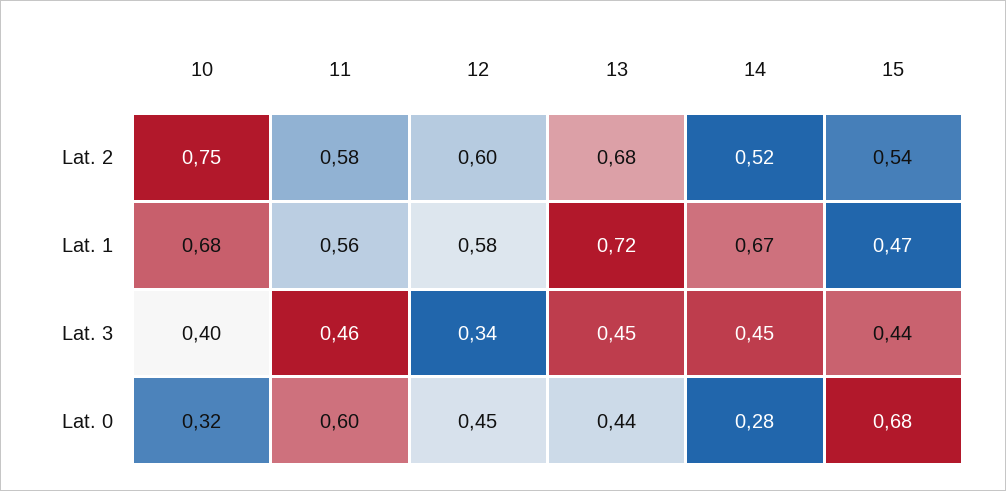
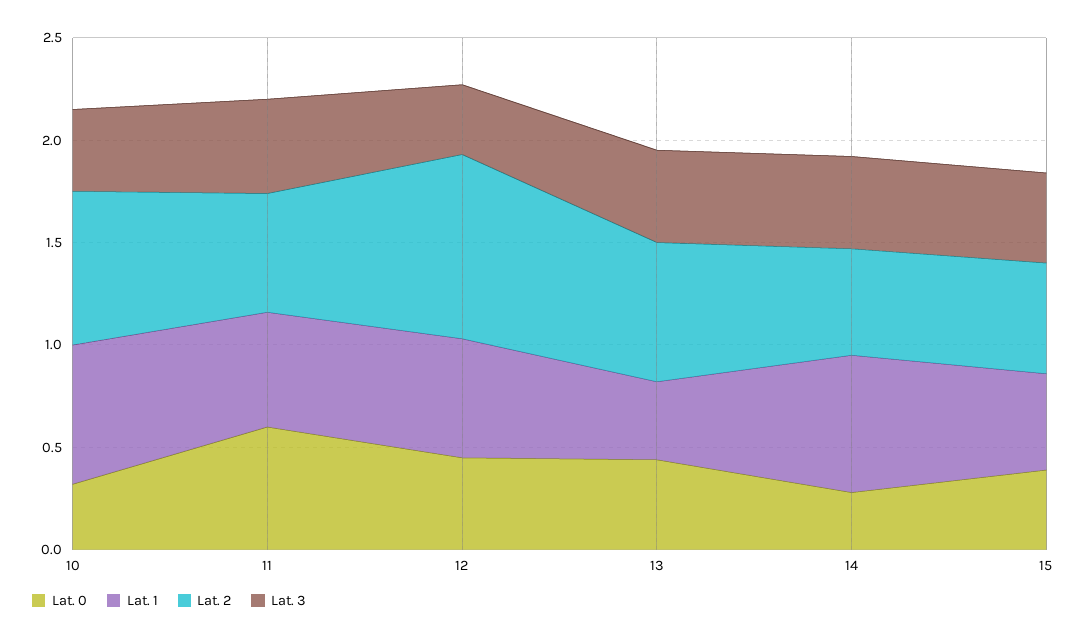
Lat. 2, 12: 0.6 -> 0.9
Lat. 1, 13: 0.72 -> 0.4
Lat. 0, 15: 0.68 -> 0.4

